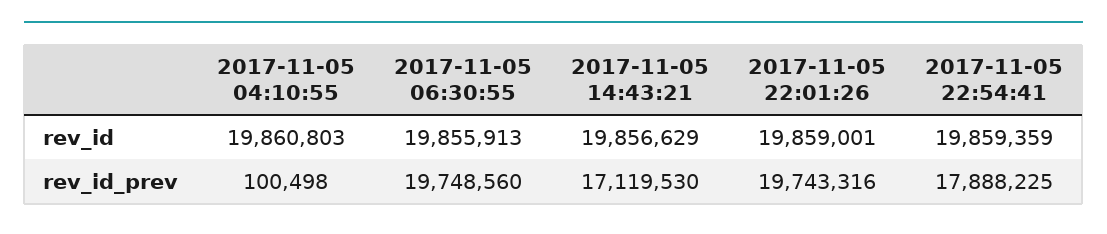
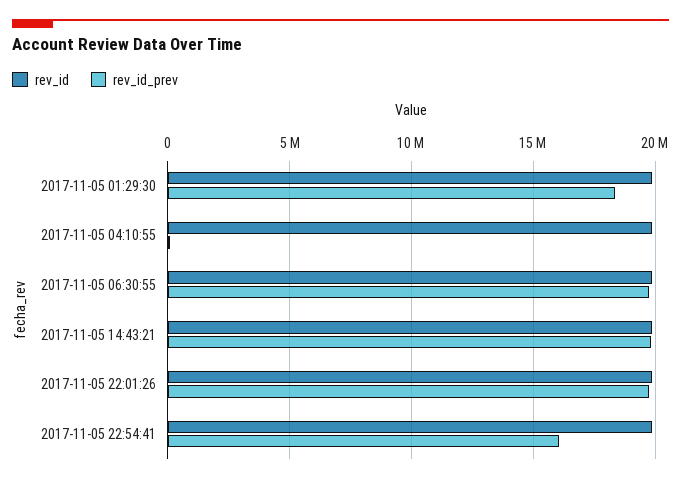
rev_id_prev, 2017-11-05 14:43:21: 17119530 -> 20000000
rev_id_prev, 2017-11-05 22:54:41: 17888225 -> 16000000
rev_id, 2017-11-05 01:29:30: none -> 20000000
rev_id_prev, 2017-11-05 01:29:30: none -> 18500000

